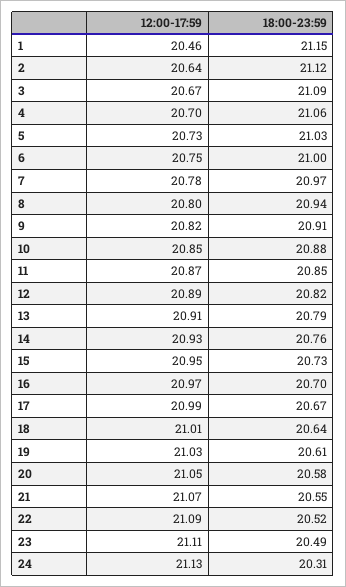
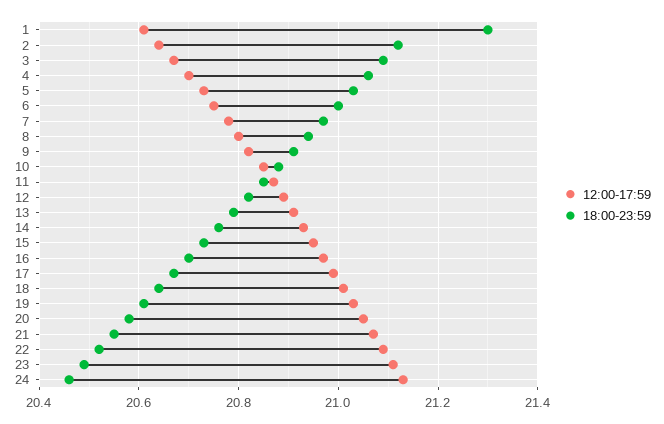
12:00-17:59, 1: 20.46 -> 20.6
18:00-23:59, 1: 21.15 -> 21.3
18:00-23:59, 24: 20.31 -> 20.45

